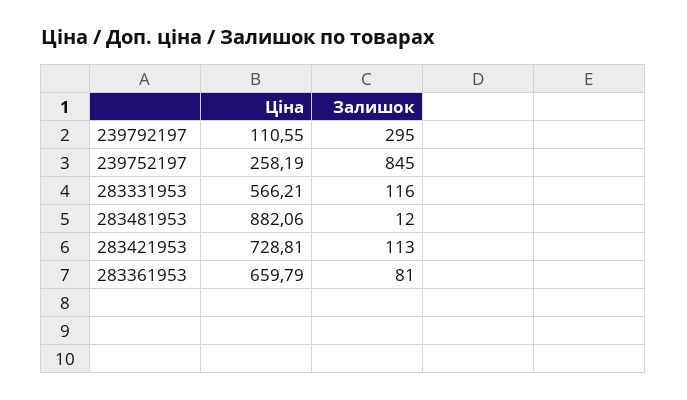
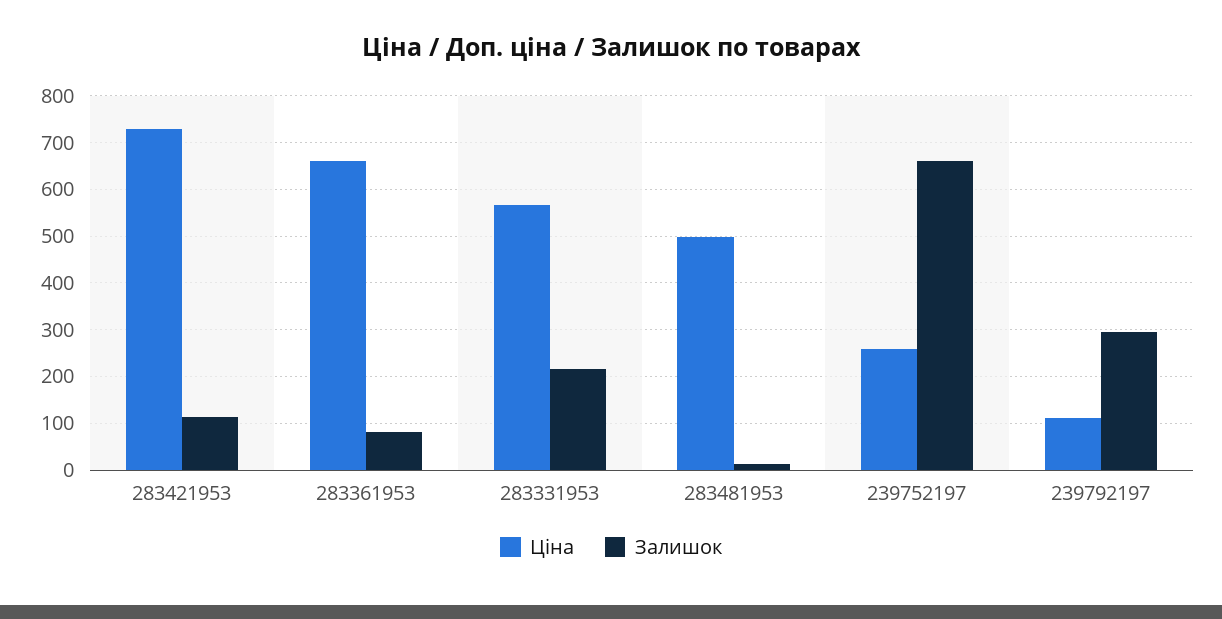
Залишок, 239752197: 845 -> 660
Залишок, 283331953: 116 -> 220
Ціна, 283481953: 882.06 -> 500

